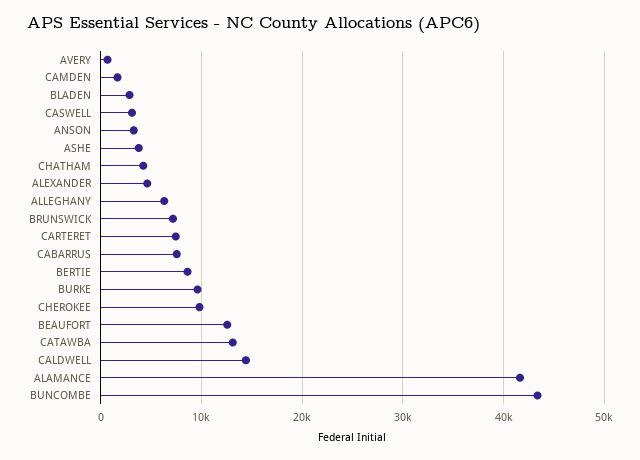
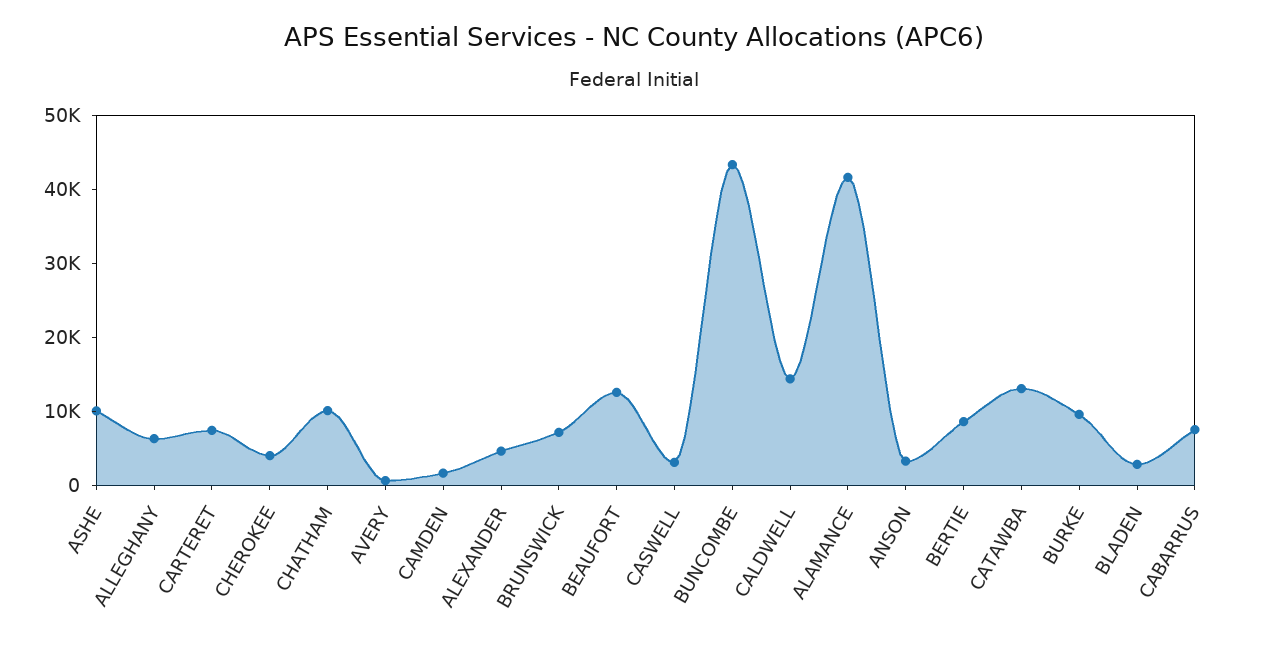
ASHE: 4000 -> 10000
CHATHAM: 4000 -> 10000
CHEROKEE: 10000 -> 4000

